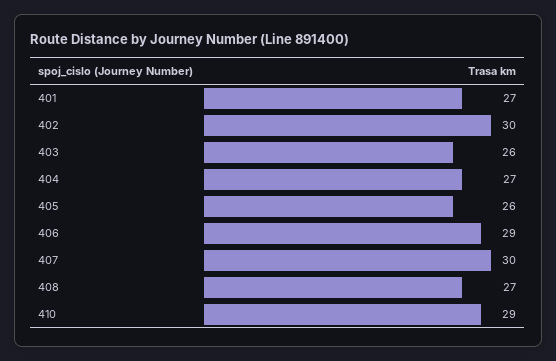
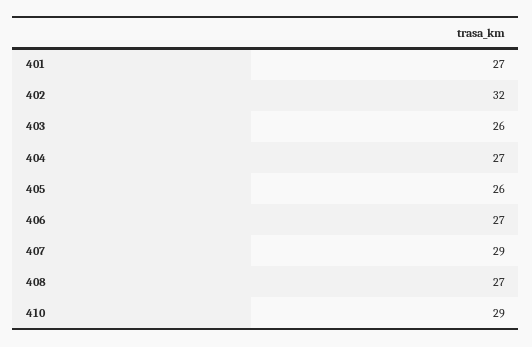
402: 30 -> 32
406: 29 -> 27
407: 30 -> 29

